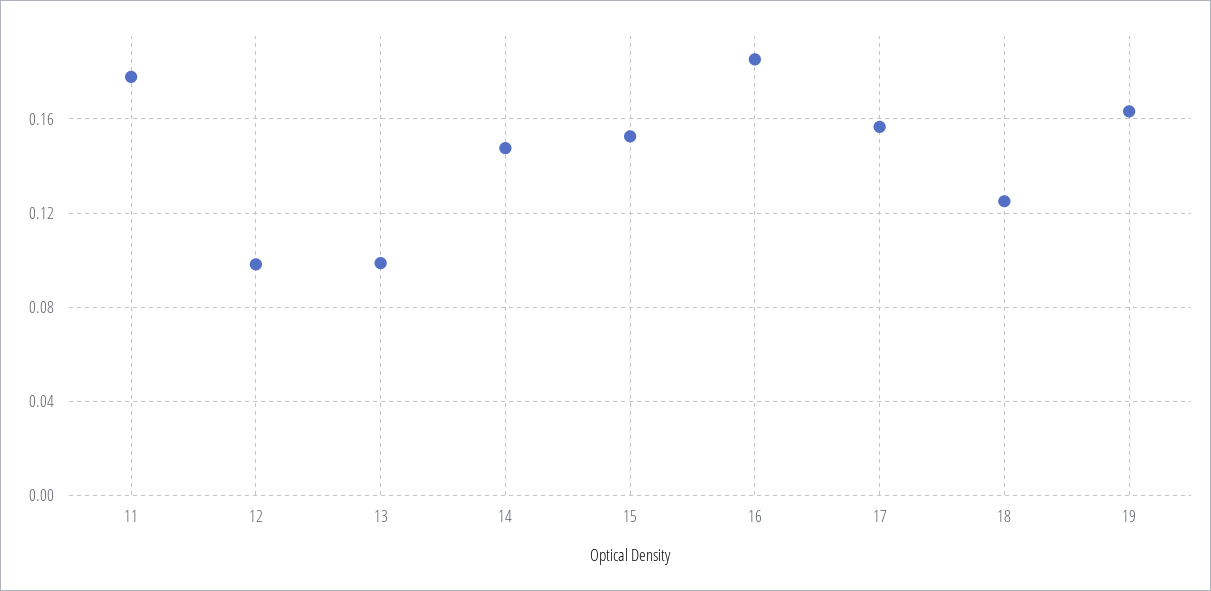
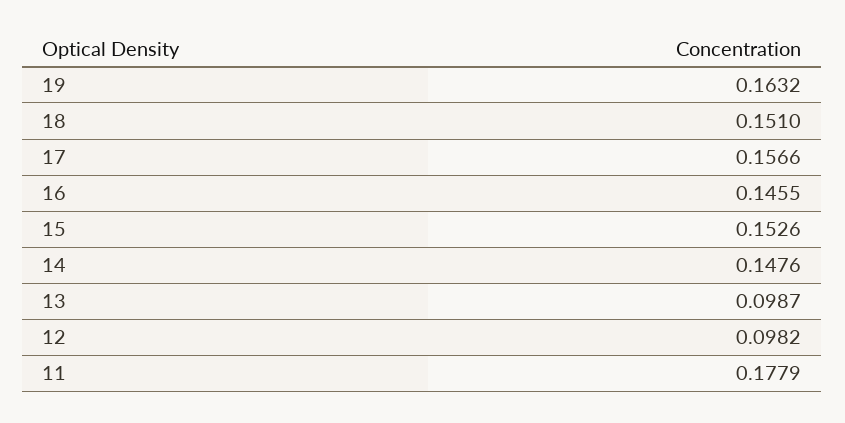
16: 0.185 -> 0.1455
18: 0.125 -> 0.151

